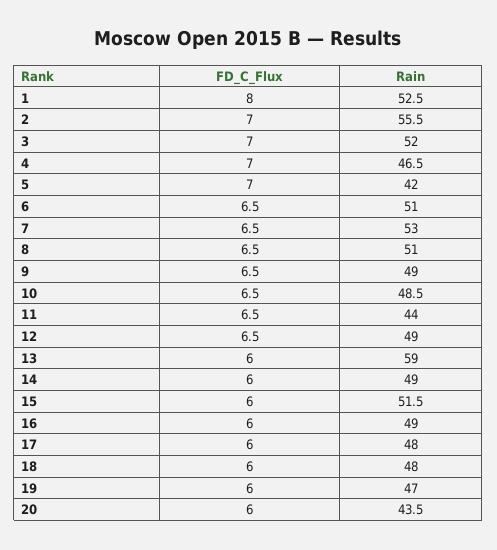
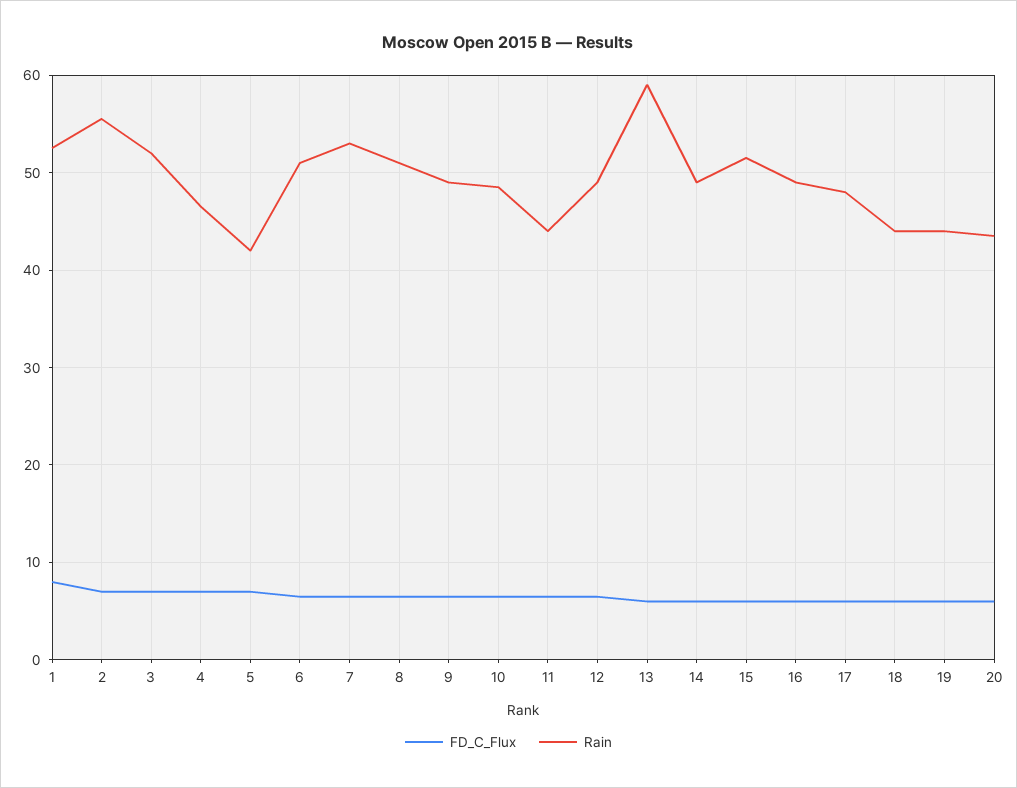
Rain, 18: 48 -> 44
Rain, 19: 47 -> 44

